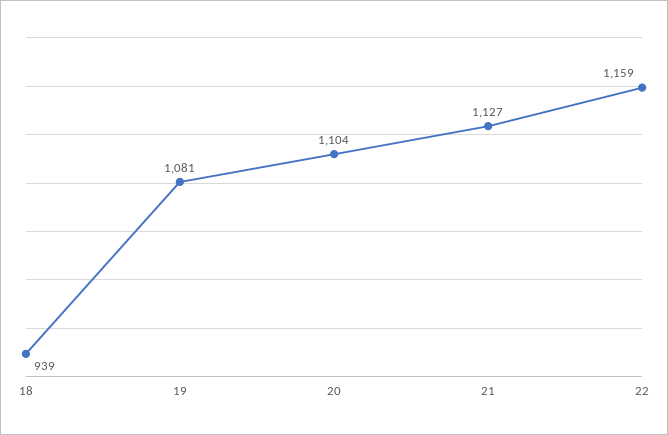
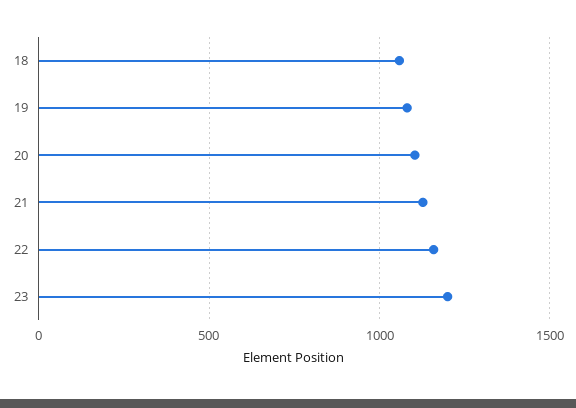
18: 939 -> 1050
23: none -> 1200

